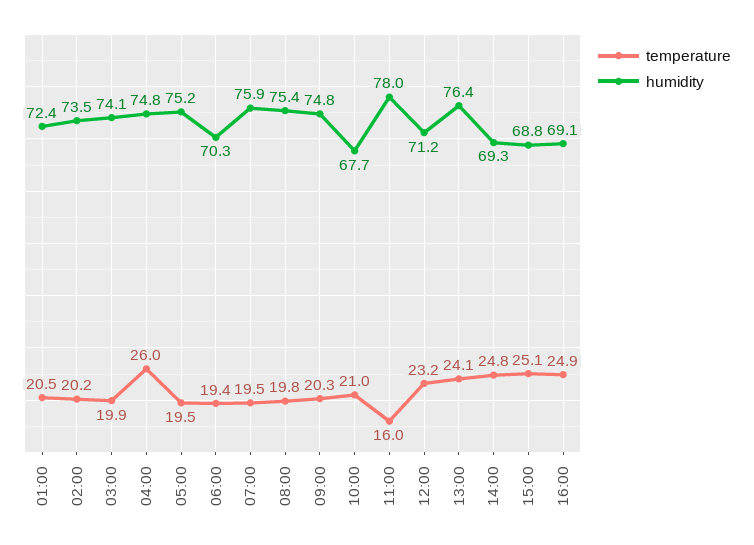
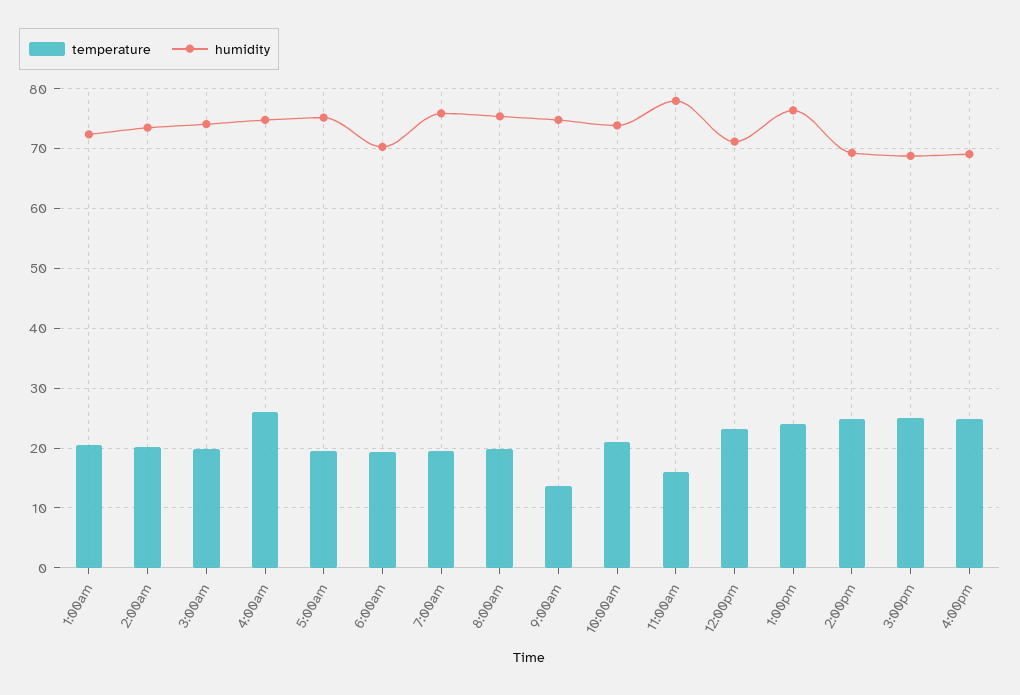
temperature, 09:00: 20.3 -> 14
humidity, 10:00: 67.7 -> 74

